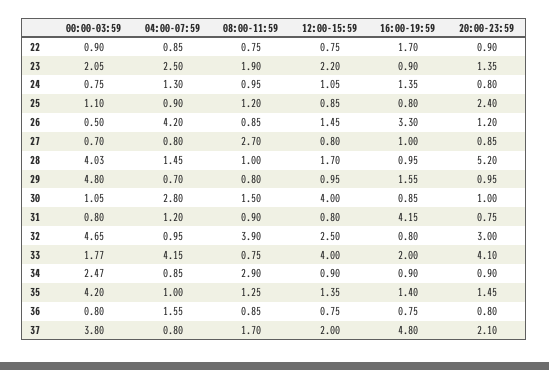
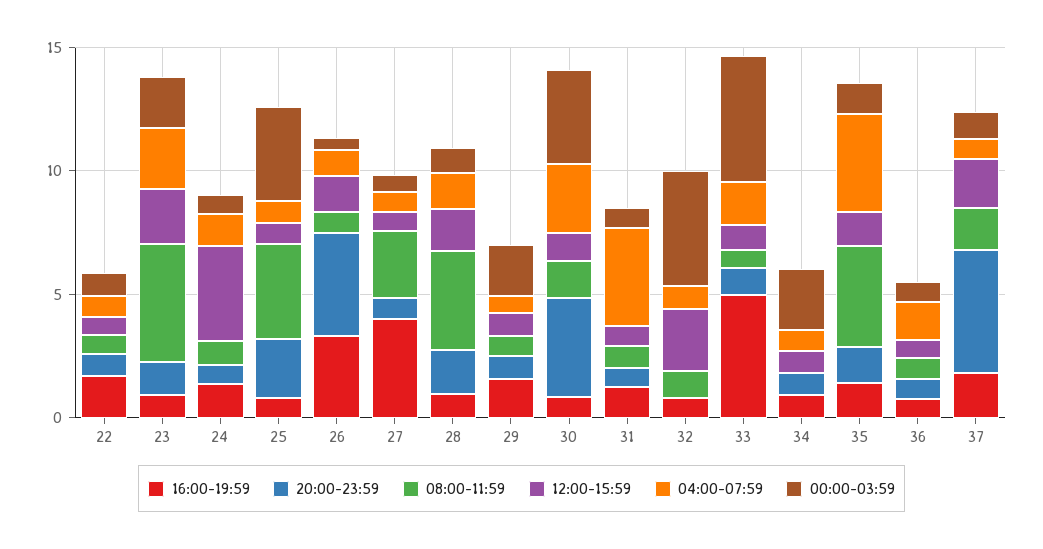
08:00-11:59, 23: 1.9 -> 5
12:00-15:59, 24: 1.05 -> 4
00:00-03:59, 25: 1.1 -> 4
08:00-11:59, 25: 1.2 -> 4
04:00-07:59, 26: 4.2 -> 1
20:00-23:59, 26: 1.2 -> 4
16:00-19:59, 27: 1 -> 4
00:00-03:59, 28: 4.03 -> 1
08:00-11:59, 28: 1 -> 4
20:00-23:59, 28: 5.2 -> 2
00:00-03:59, 29: 4.8 -> 2
00:00-03:59, 30: 1.05 -> 4
12:00-15:59, 30: 4 -> 1
20:00-23:59, 30: 1 -> 4
04:00-07:59, 31: 1.2 -> 4
16:00-19:59, 31: 4.15 -> 1
08:00-11:59, 32: 3.9 -> 1
20:00-23:59, 32: 3 -> 0
00:00-03:59, 33: 1.77 -> 5
04:00-07:59, 33: 4.15 -> 2
12:00-15:59, 33: 4 -> 1
16:00-19:59, 33: 2 -> 5
20:00-23:59, 33: 4.1 -> 1
08:00-11:59, 34: 2.9 -> 0
00:00-03:59, 35: 4.2 -> 1
04:00-07:59, 35: 1 -> 4
08:00-11:59, 35: 1.25 -> 4
00:00-03:59, 37: 3.8 -> 1
16:00-19:59, 37: 4.8 -> 2
20:00-23:59, 37: 2.1 -> 5

